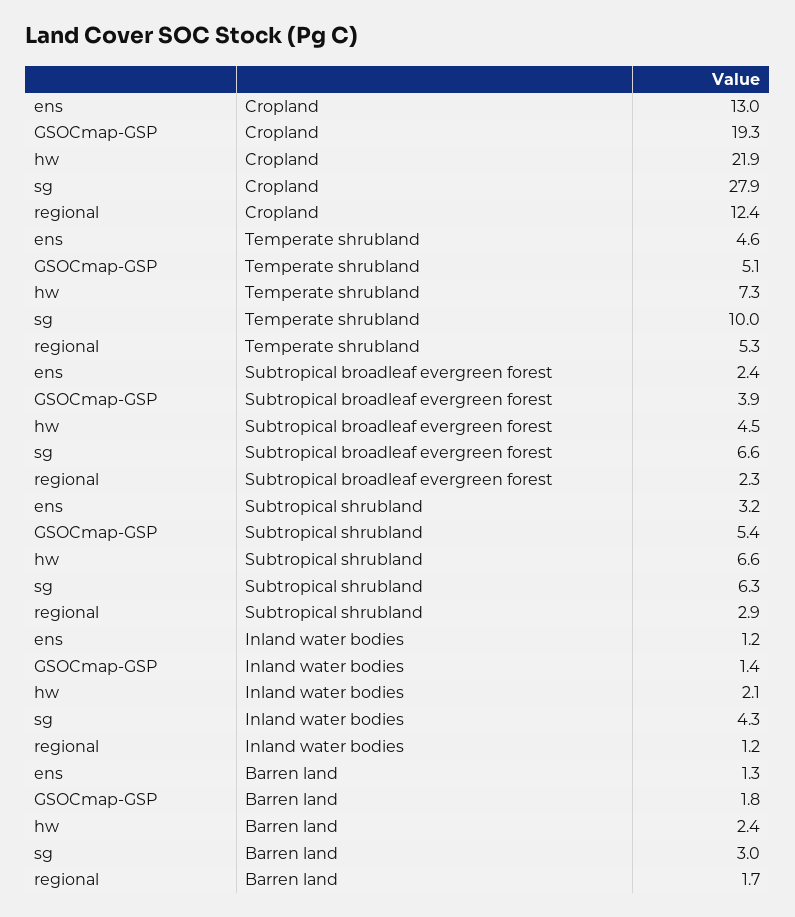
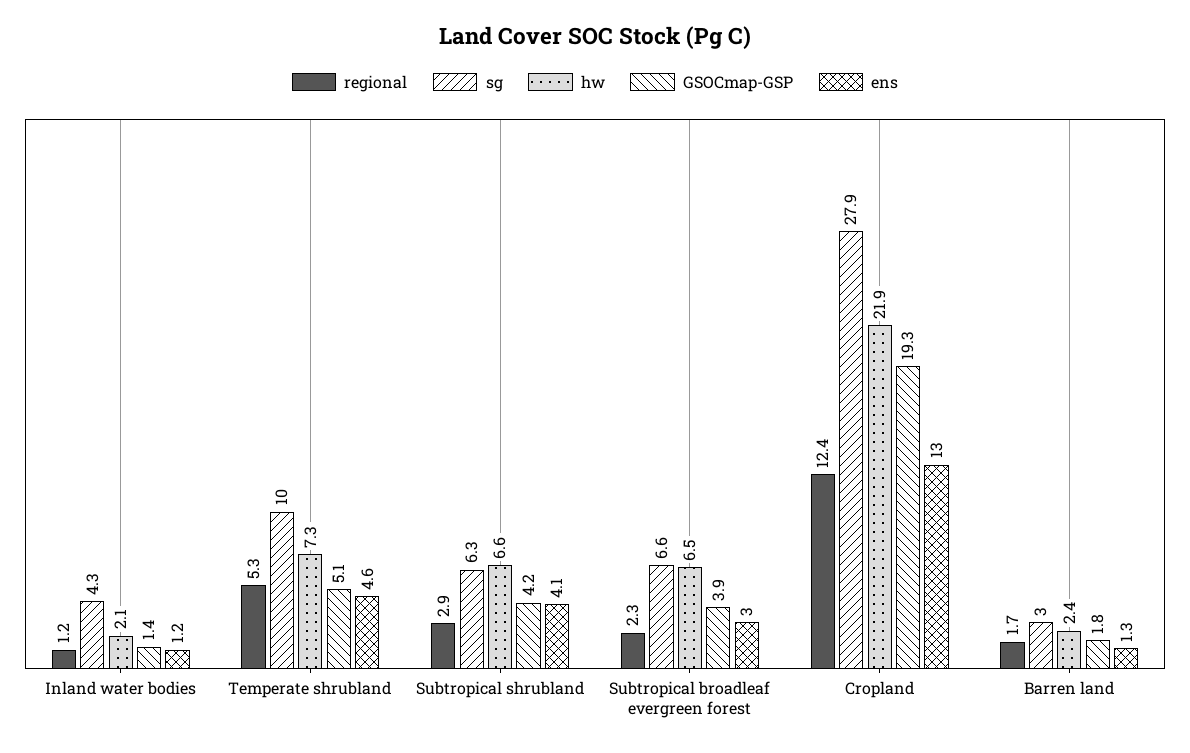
ens, Subtropical broadleaf evergreen forest: 2.4 -> 3
hw, Subtropical broadleaf evergreen forest: 4.5 -> 6.5
ens, Subtropical shrubland: 3.2 -> 4.1
GSOCmap-GSP, Subtropical shrubland: 5.4 -> 4.2

